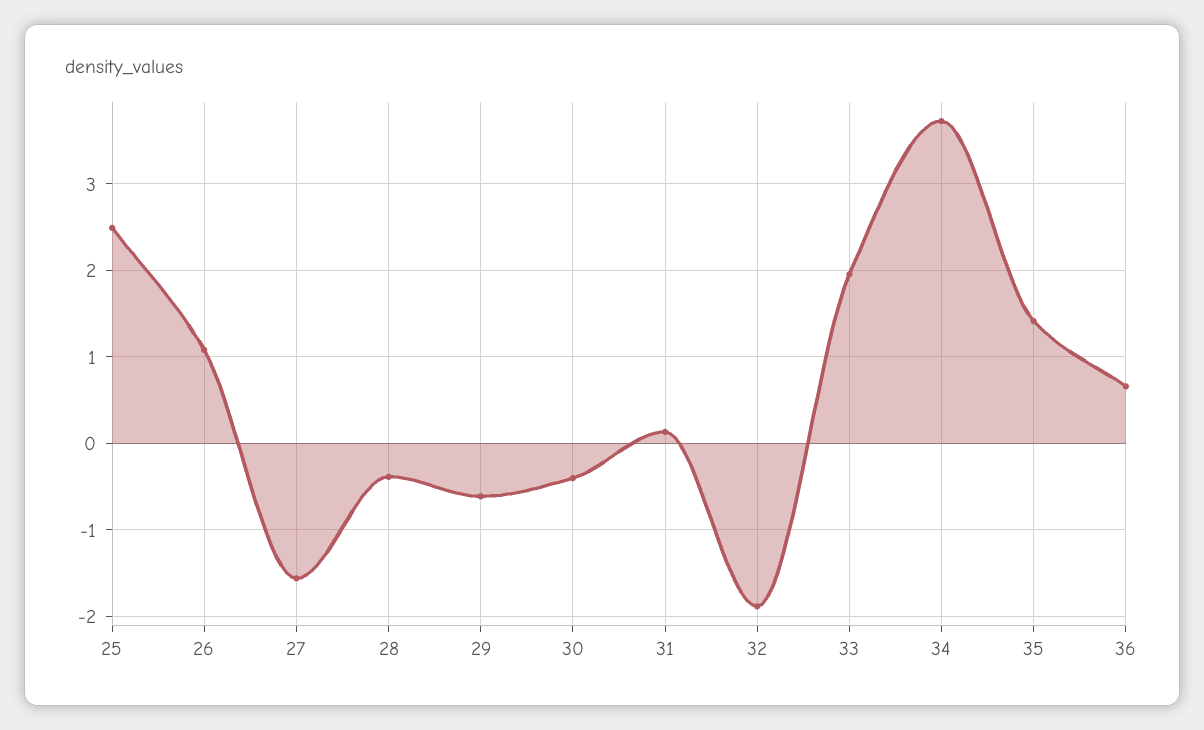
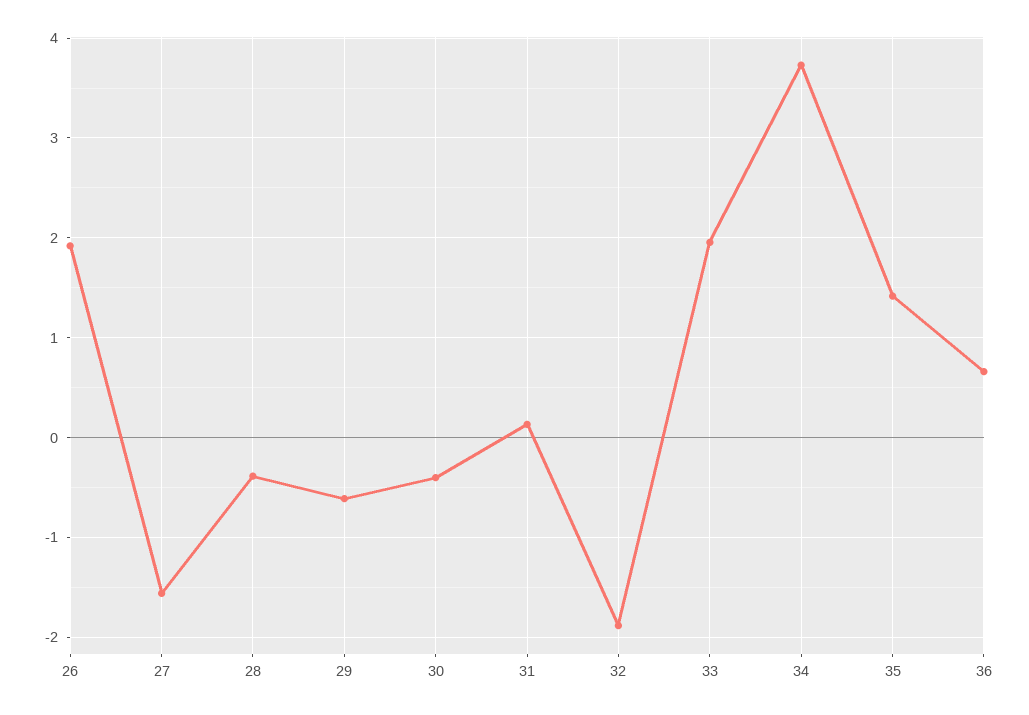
25: 2.5 -> none
26: 1.1 -> 1.9

